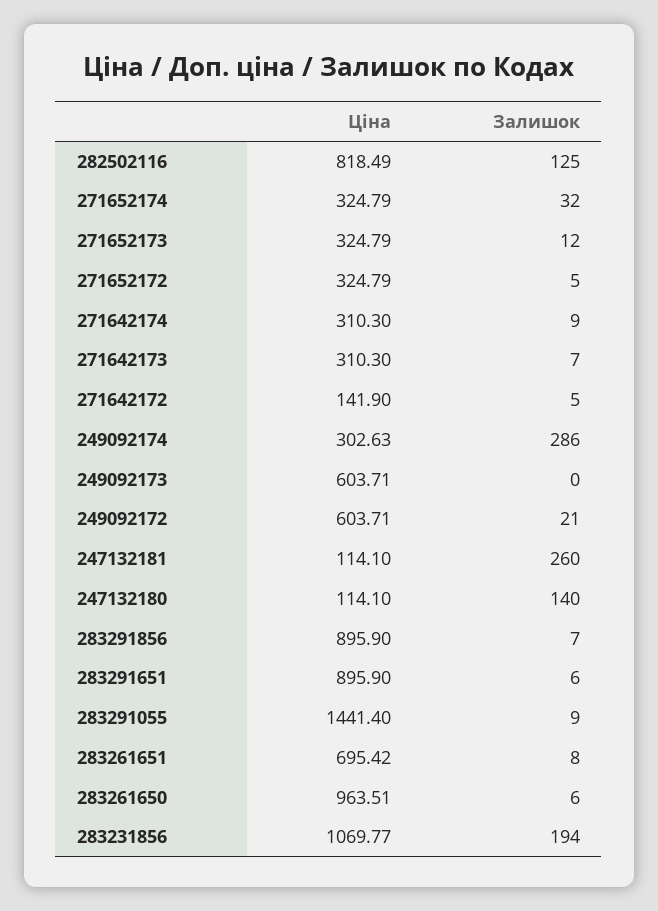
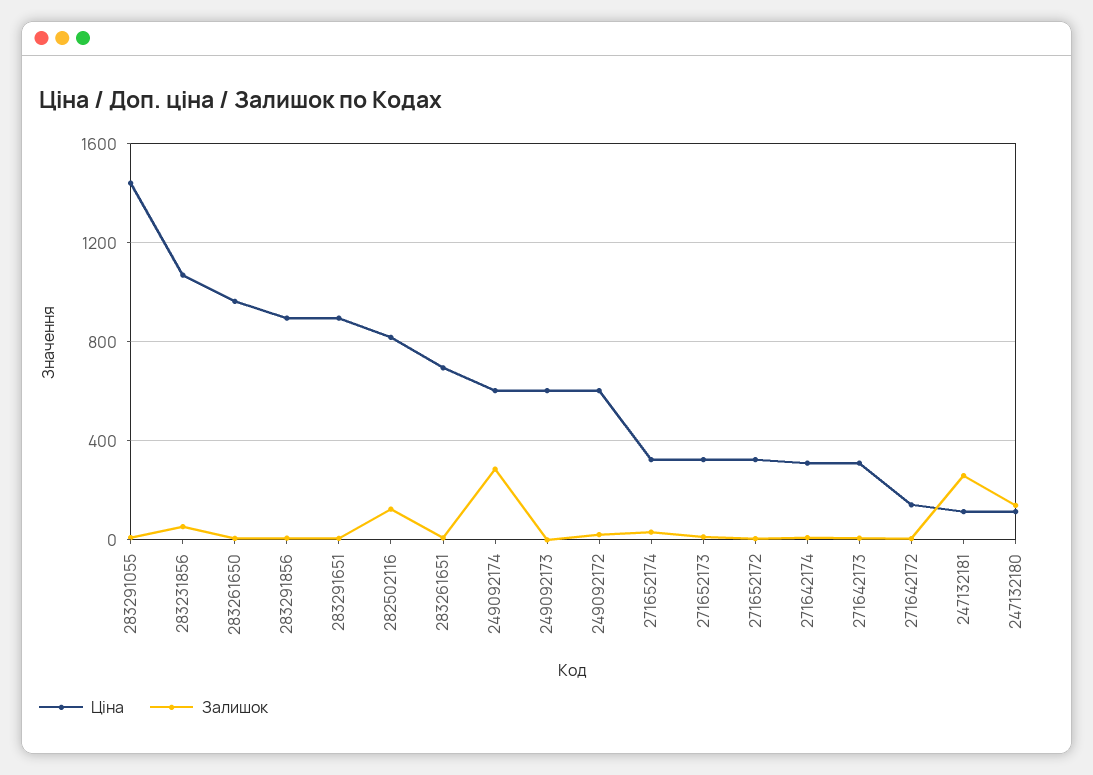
Ціна, 249092174: 302.63 -> 600
Залишок, 283231856: 194 -> 50

